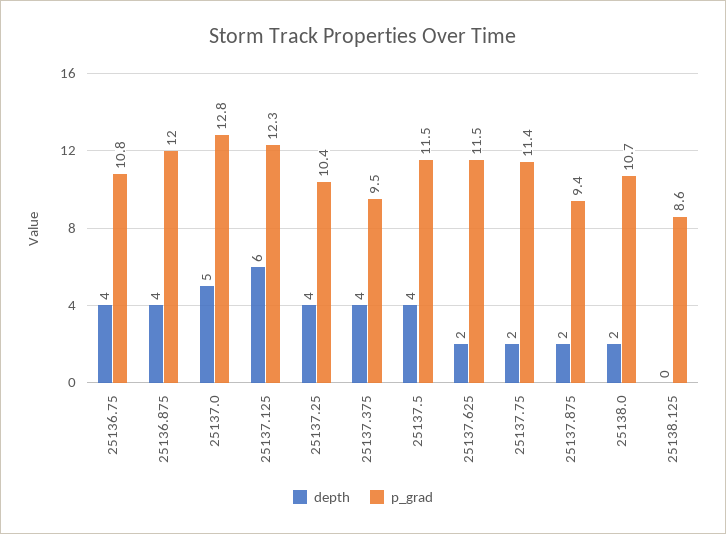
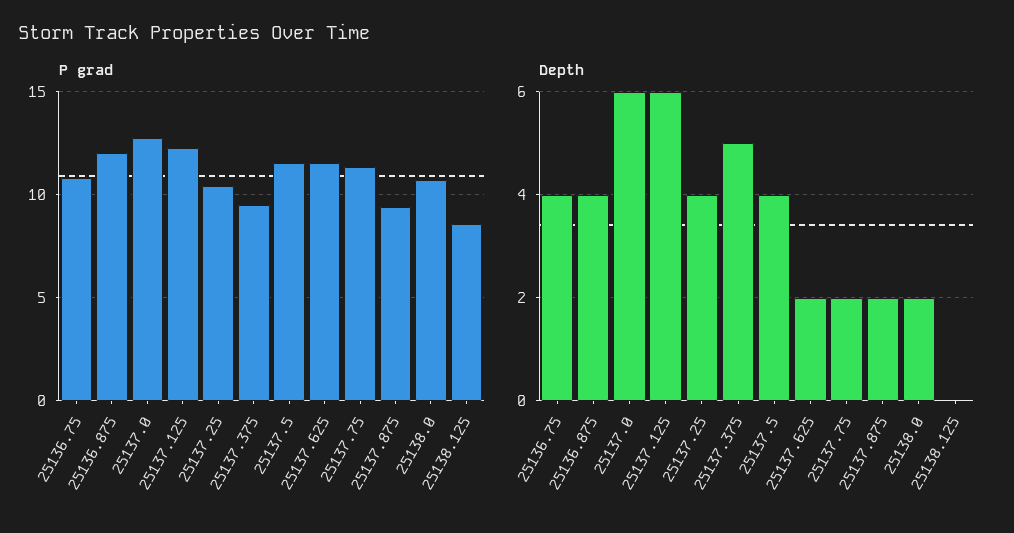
depth, 25137.0: 5 -> 6
depth, 25137.375: 4 -> 5

